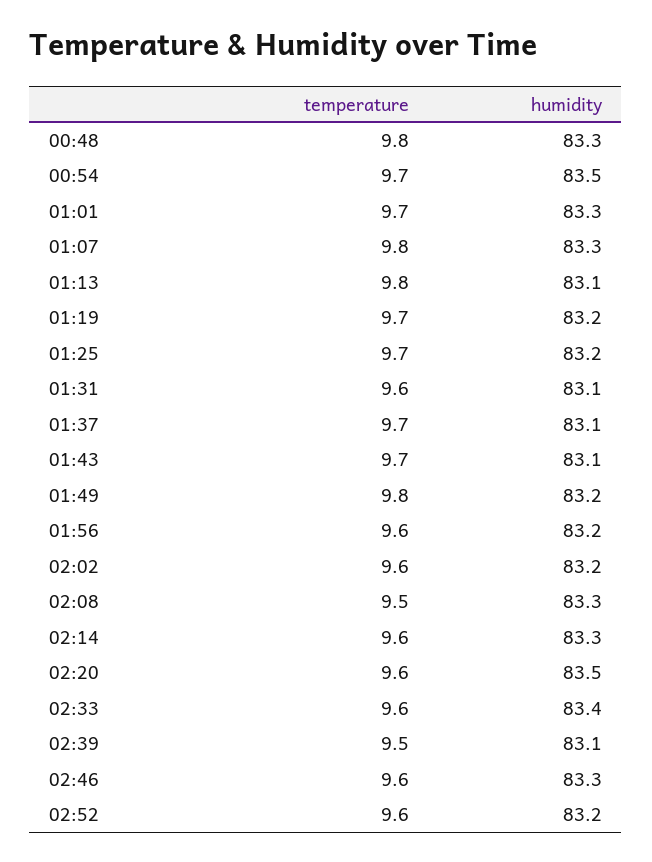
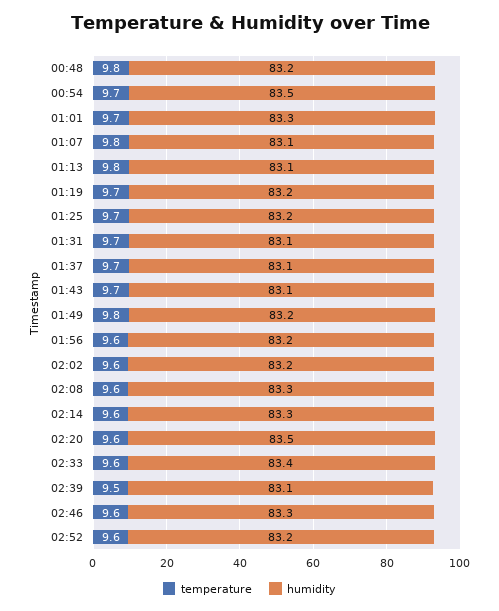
humidity, 00:48: 83.3 -> 83.2
humidity, 01:07: 83.3 -> 83.1
temperature, 01:31: 9.6 -> 9.7
temperature, 02:08: 9.5 -> 9.6

